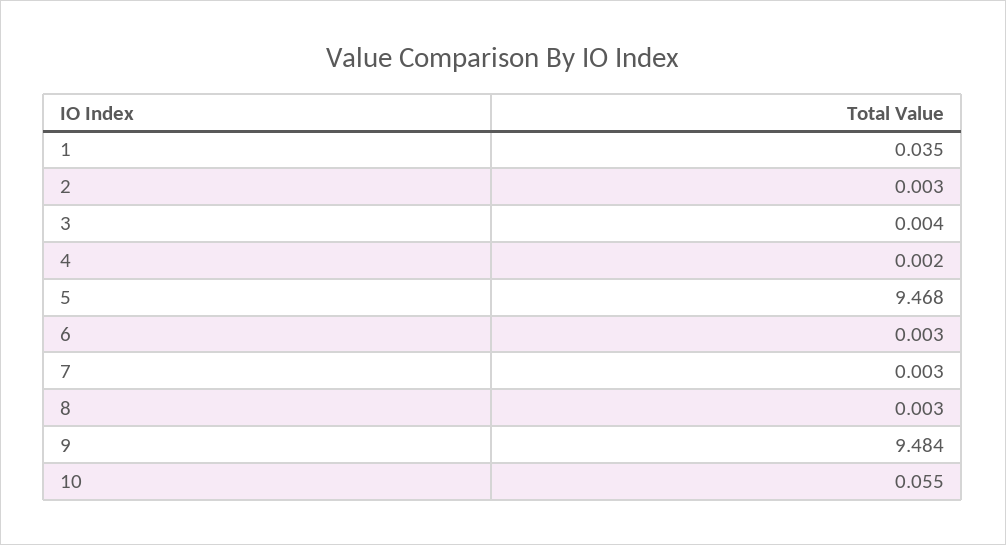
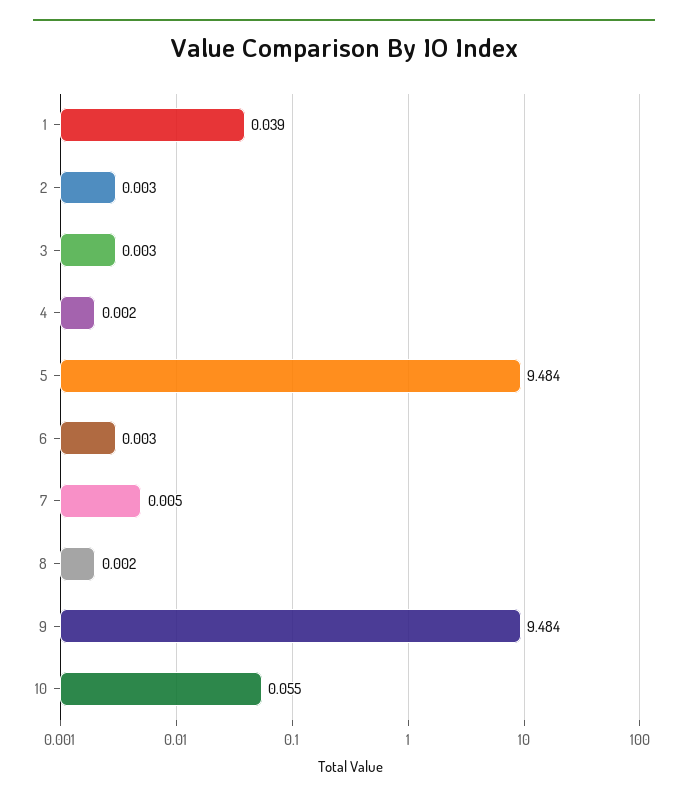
1: 0.035 -> 0.039
3: 0.004 -> 0.003
5: 9.468 -> 9.484
7: 0.003 -> 0.005
8: 0.003 -> 0.002

